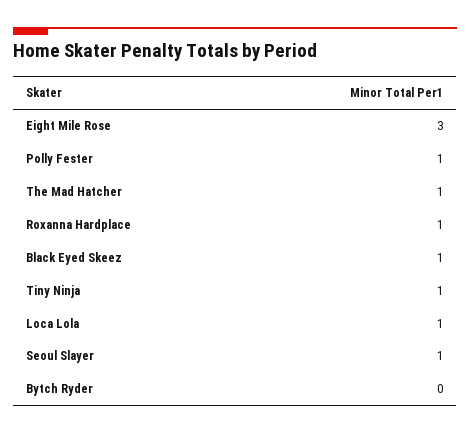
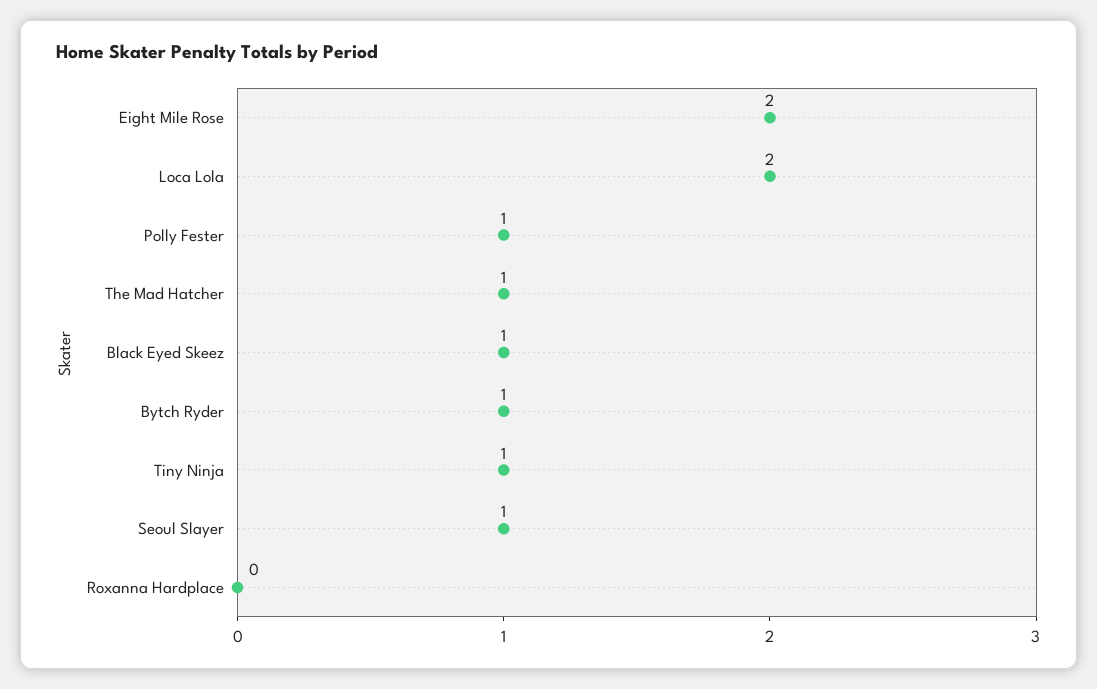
Eight Mile Rose: 3 -> 2
Roxanna Hardplace: 1 -> 0
Loca Lola: 1 -> 2
Bytch Ryder: 0 -> 1

